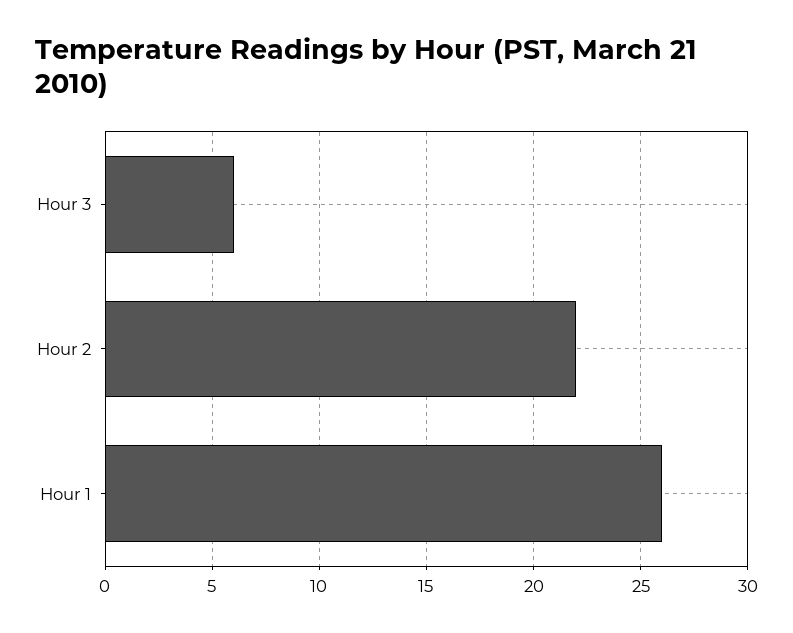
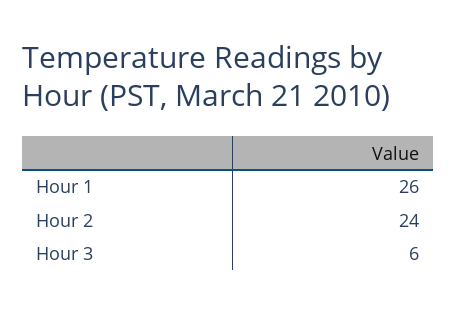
Hour 2: 22 -> 24

